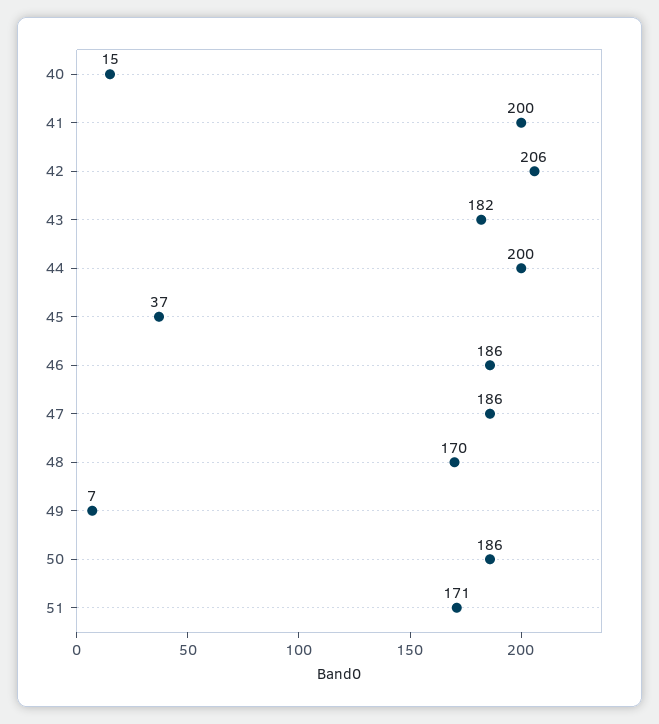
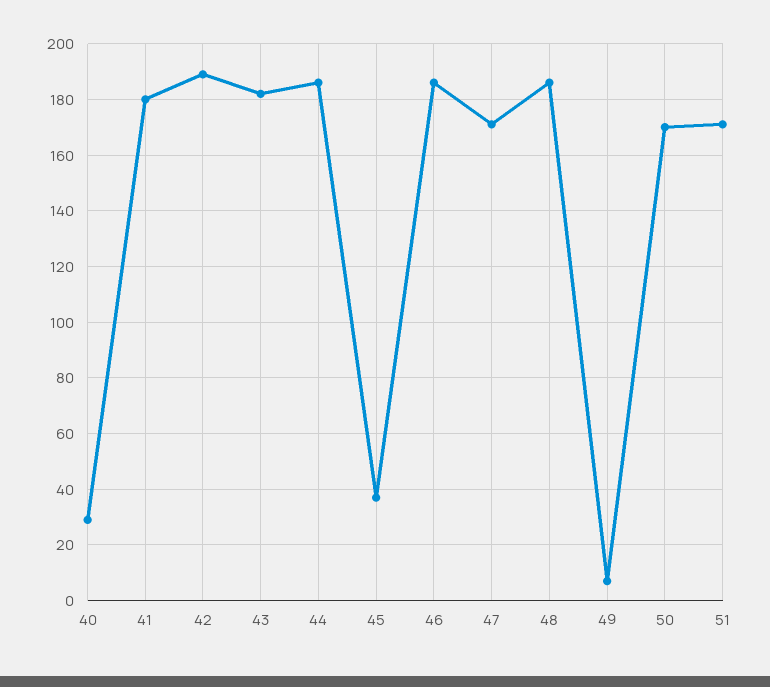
40: 15 -> 30
41: 200 -> 180
42: 206 -> 190
44: 200 -> 185
47: 186 -> 170
48: 170 -> 185
50: 186 -> 170

